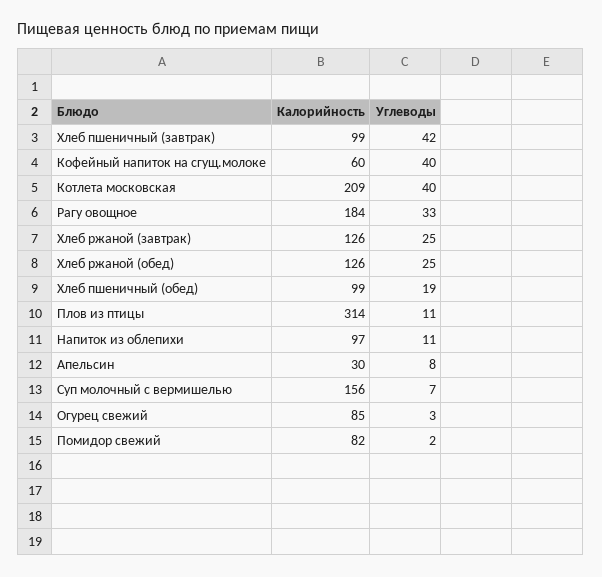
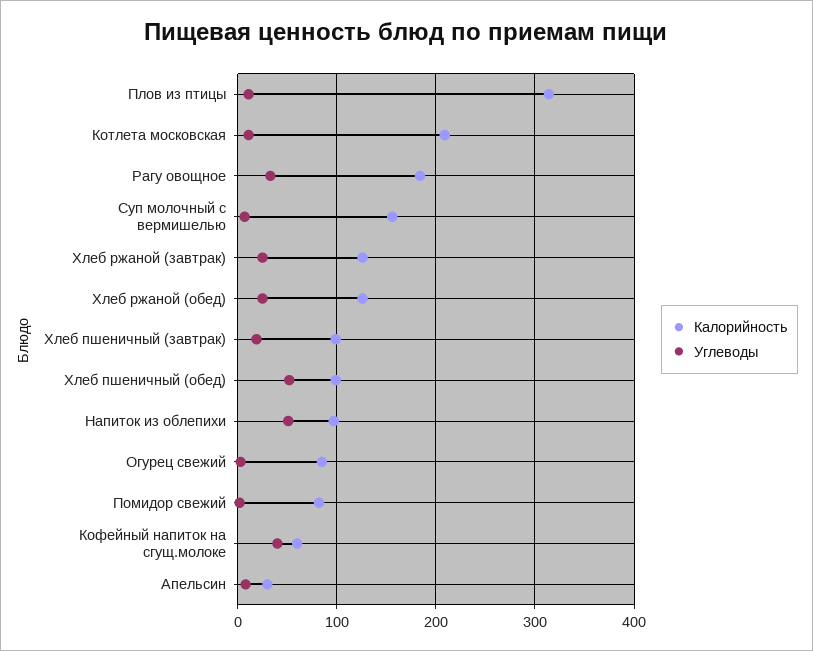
Углеводы, Хлеб пшеничный (завтрак): 42 -> 20
Углеводы, Котлета московская: 40 -> 10
Углеводы, Хлеб пшеничный (обед): 19 -> 50
Углеводы, Напиток из облепихи: 11 -> 50

